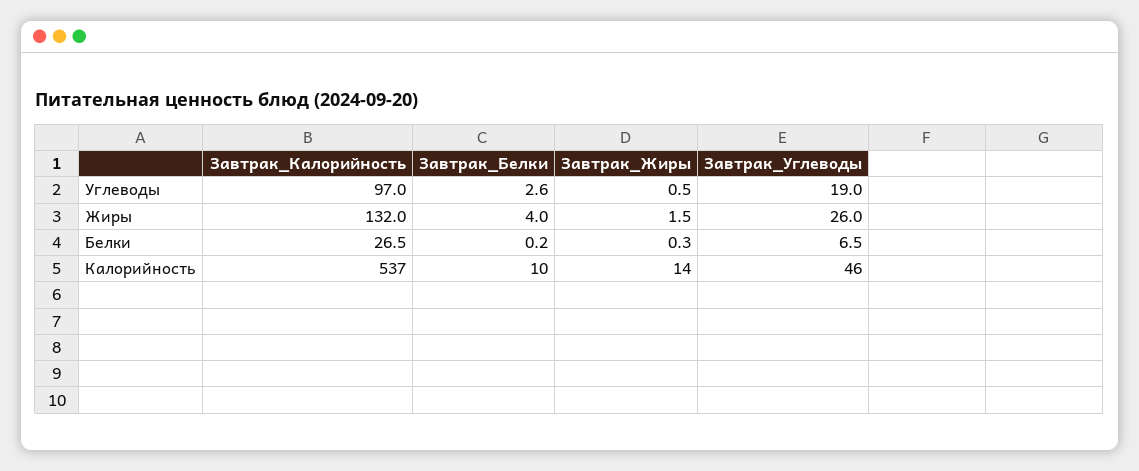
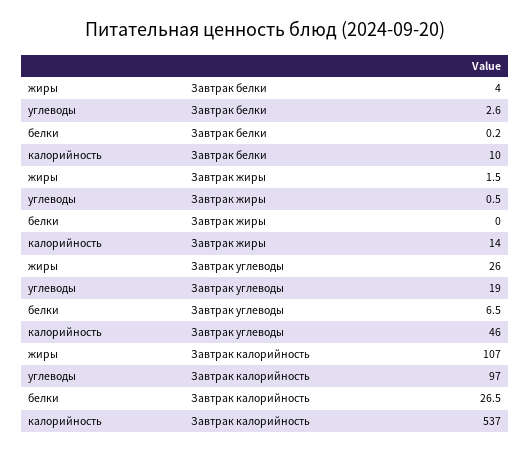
Завтрак_Калорийность, Жиры: 132 -> 107
Завтрак_Жиры, Белки: 0.3 -> 0

